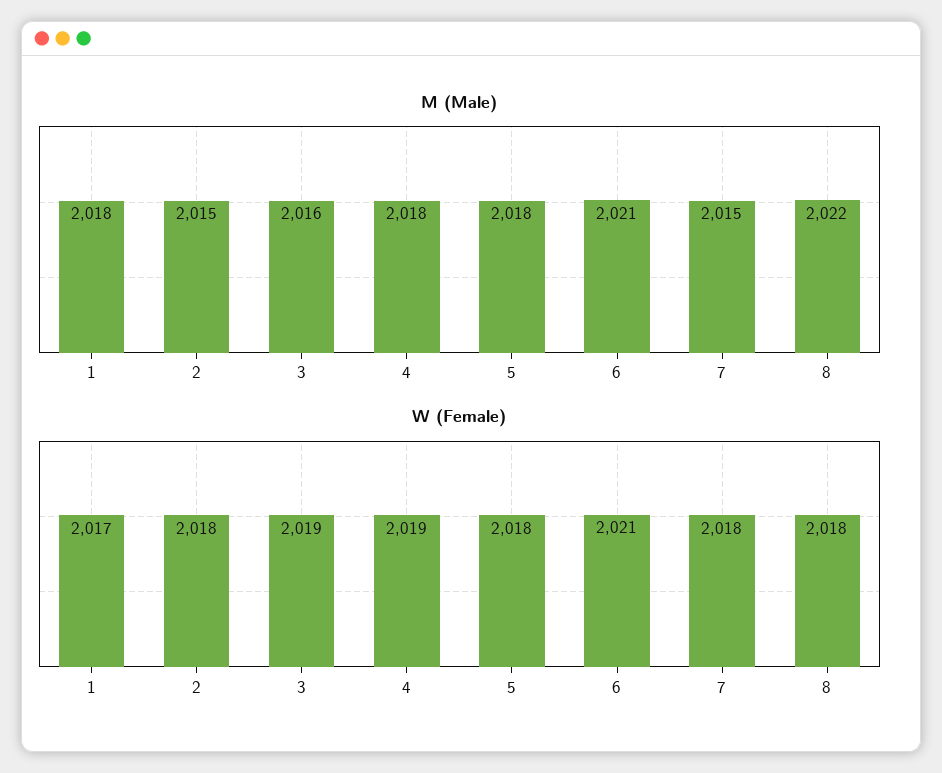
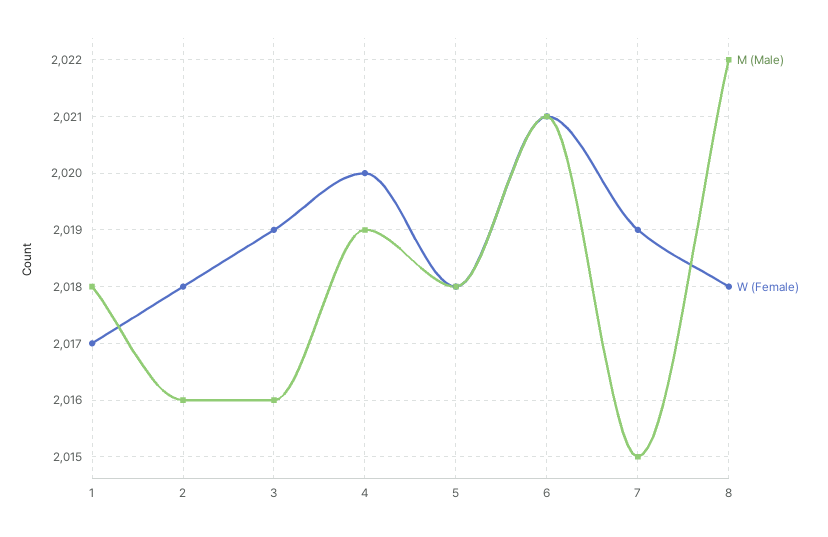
M (Male), 2: 2015 -> 2016
M (Male), 4: 2018 -> 2019
W (Female), 4: 2019 -> 2020
W (Female), 7: 2018 -> 2019

